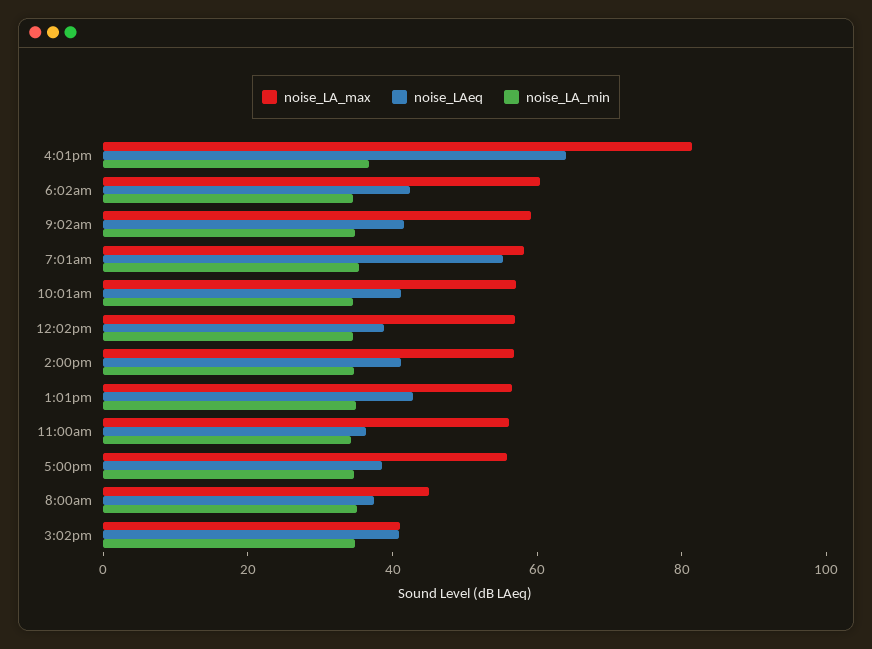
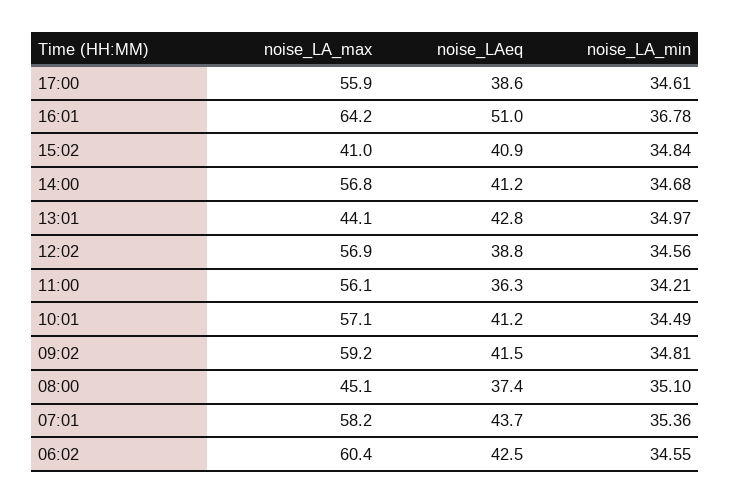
noise_LA_max, 4:01pm: 80 -> 64.2
noise_LAeq, 4:01pm: 65 -> 51
noise_LAeq, 7:01am: 55 -> 43.7
noise_LA_max, 1:01pm: 55 -> 44.1

